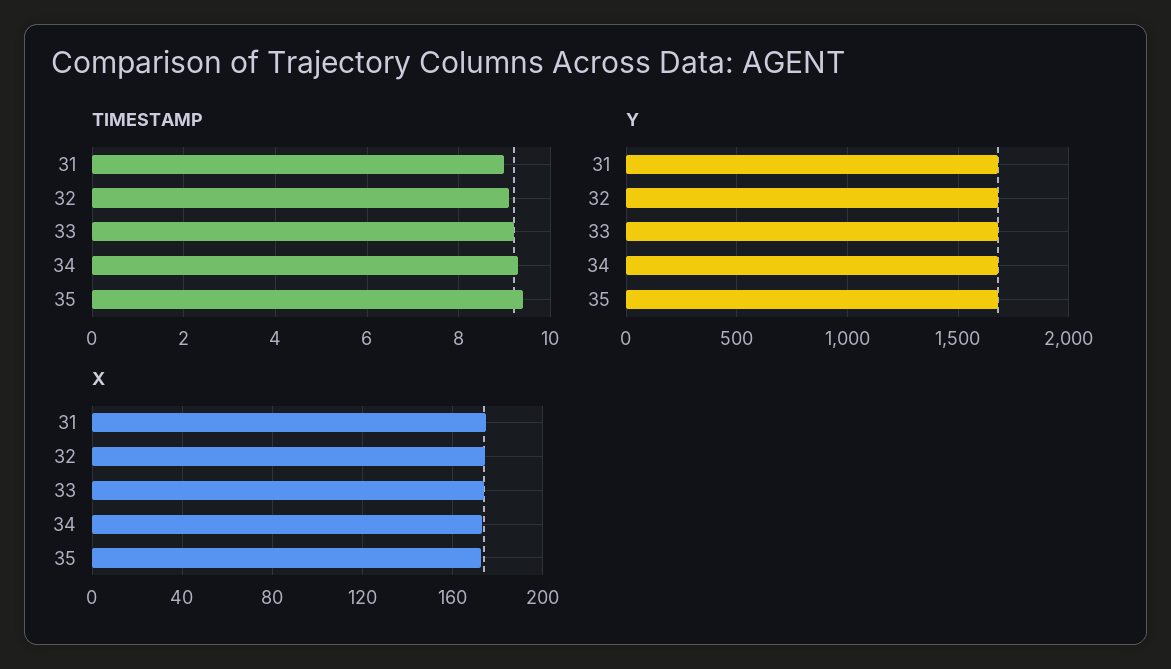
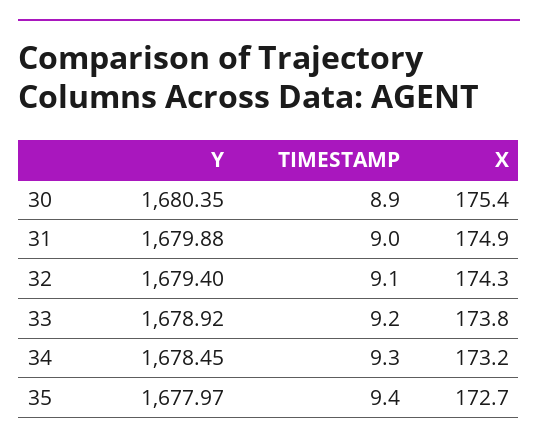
Y, 30: none -> 1680.35
TIMESTAMP, 30: none -> 8.9
X, 30: none -> 175.4

